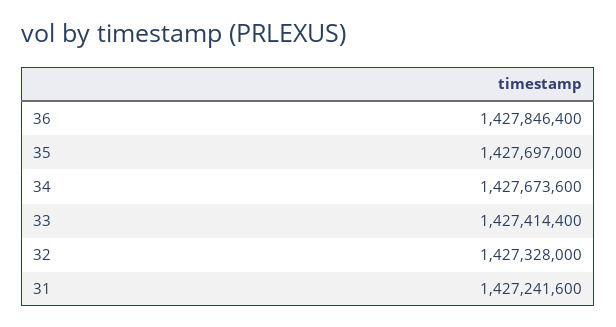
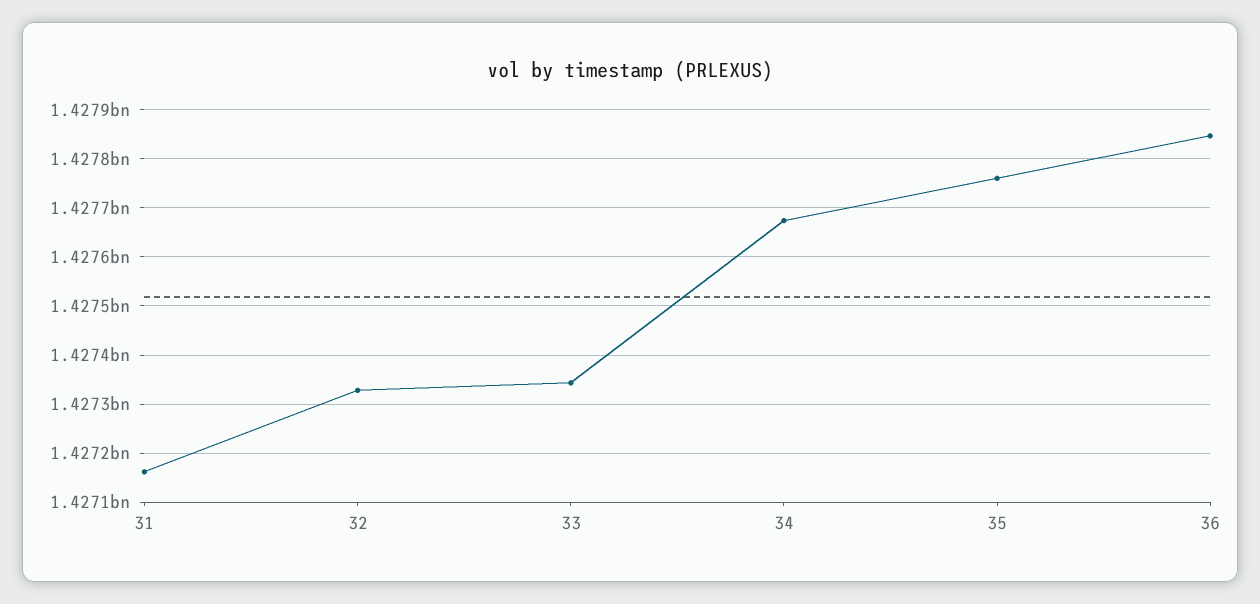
35: 1427697000 -> 1427760000
33: 1427414400 -> 1427340000
31: 1427241600 -> 1427160000

